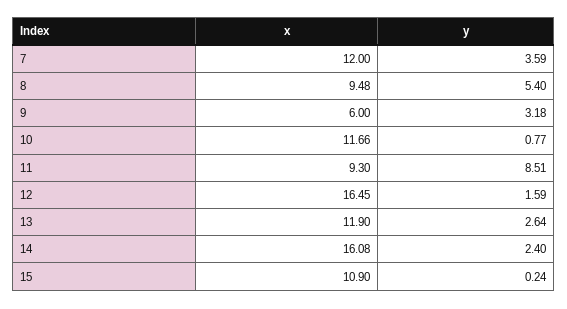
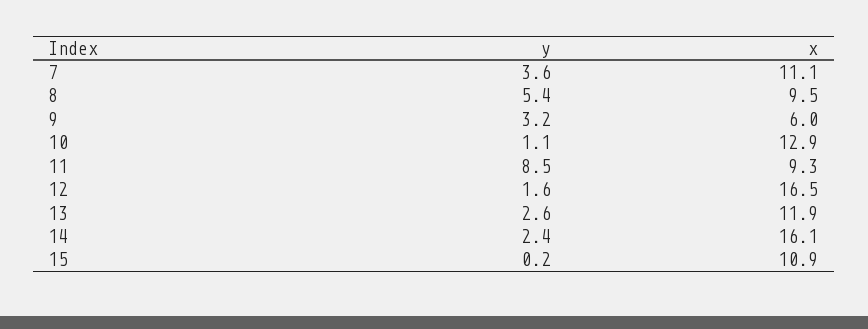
x, 7: 12 -> 11.1
x, 10: 11.66 -> 12.9
y, 10: 0.77 -> 1.1

